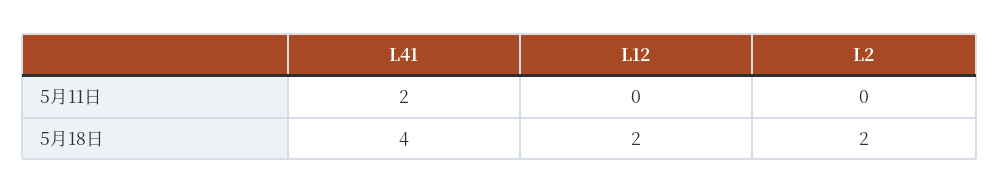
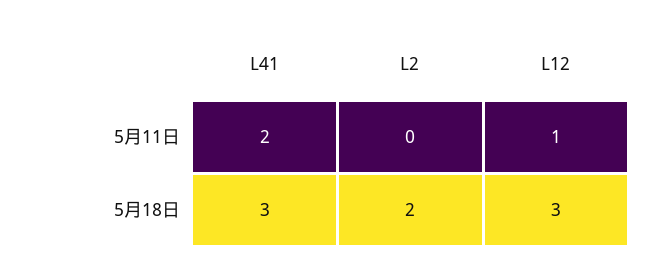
L12, 5月11日: 0 -> 1
L41, 5月18日: 4 -> 3
L12, 5月18日: 2 -> 3

